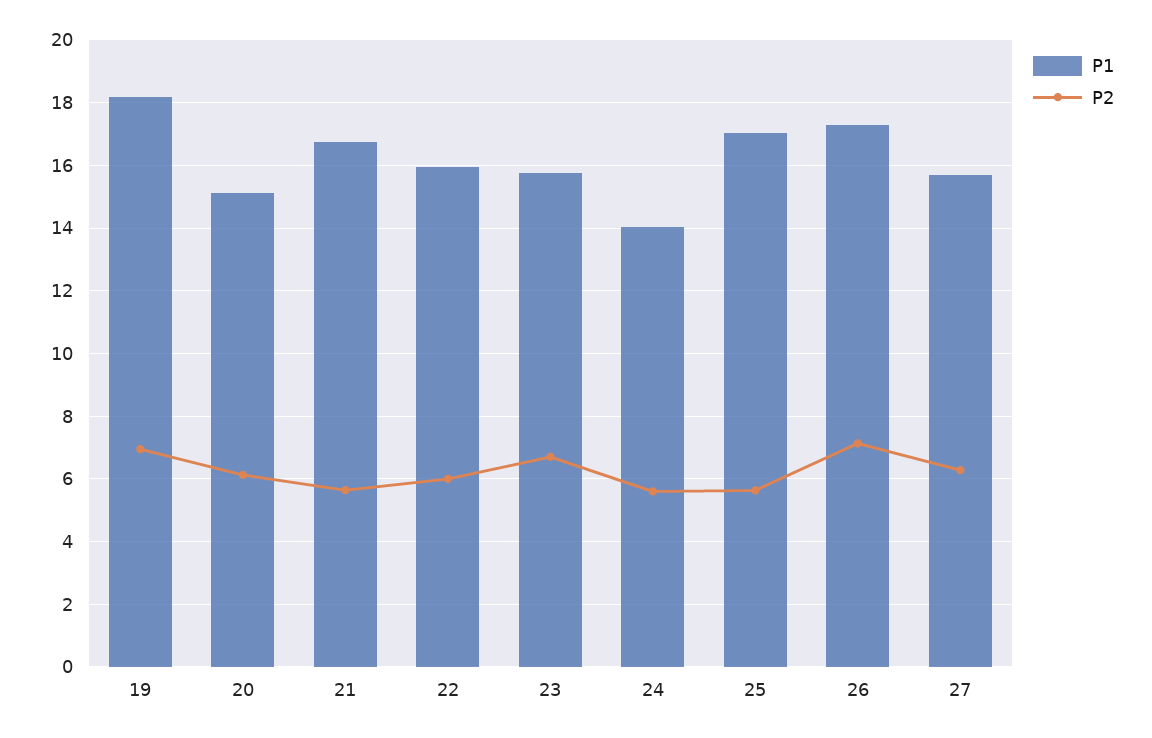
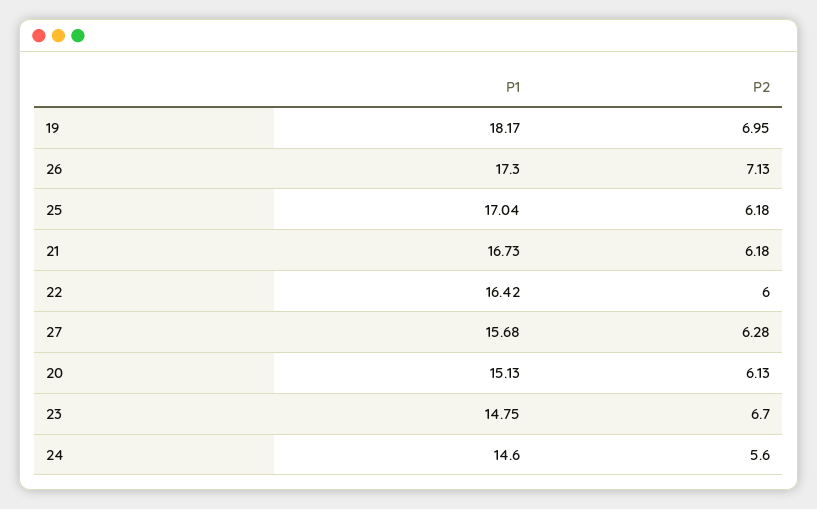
P2, 21: 5.6 -> 6.18
P1, 22: 16 -> 16.42
P1, 23: 15.8 -> 14.75
P1, 24: 14 -> 14.6
P2, 25: 5.6 -> 6.18

